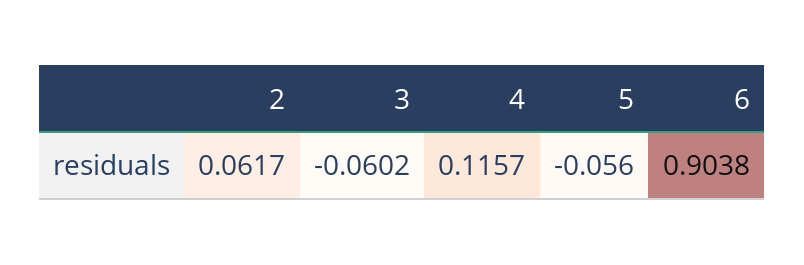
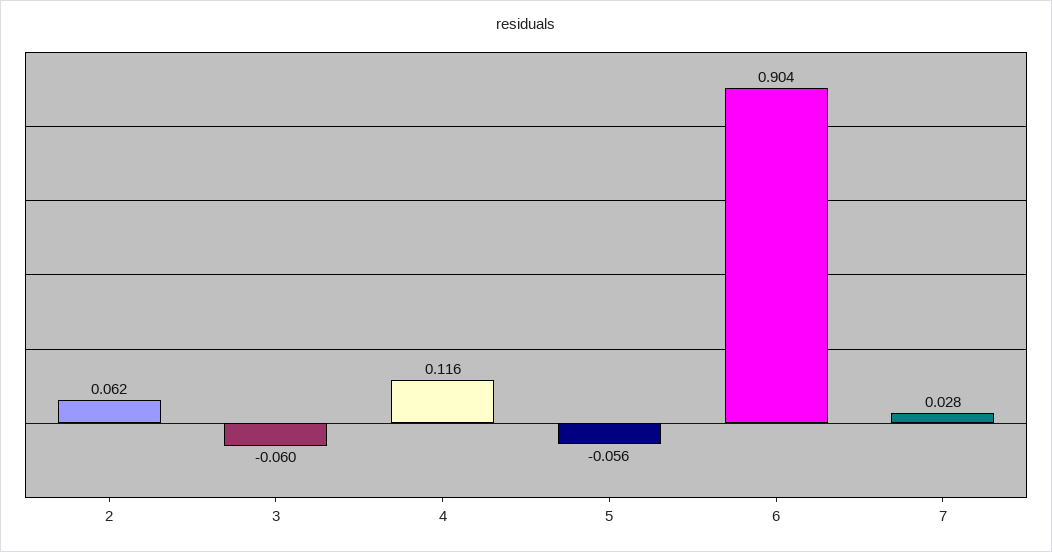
7: none -> 0.028

